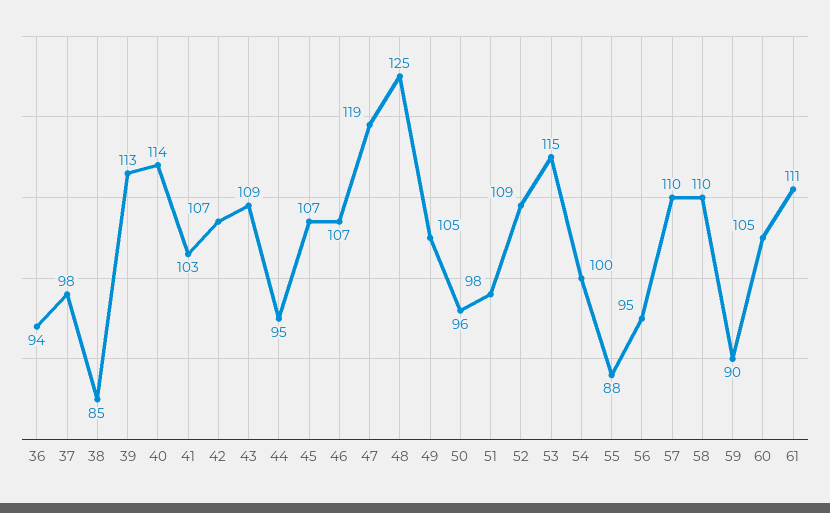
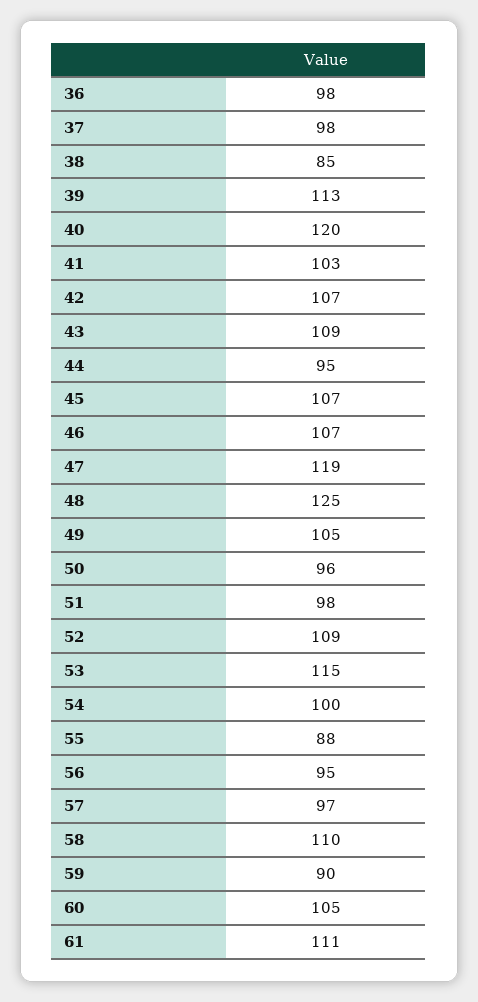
36: 94 -> 98
40: 114 -> 120
57: 110 -> 97

